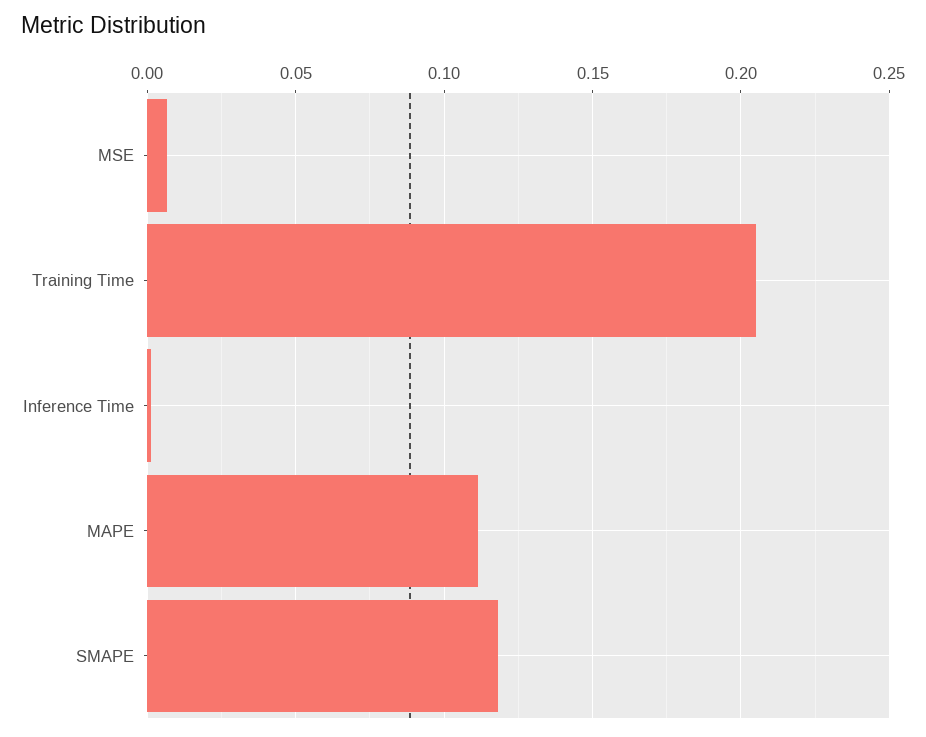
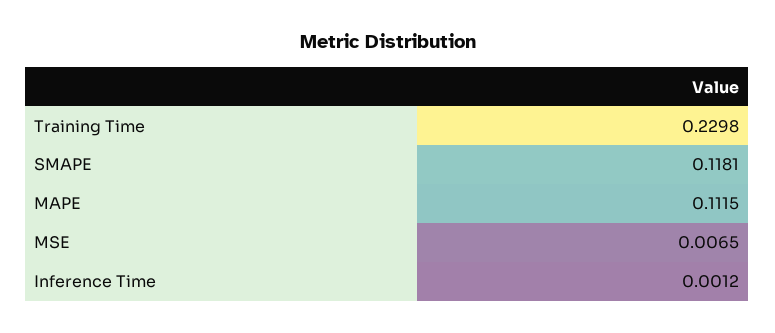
Training Time: 0.205 -> 0.2298

